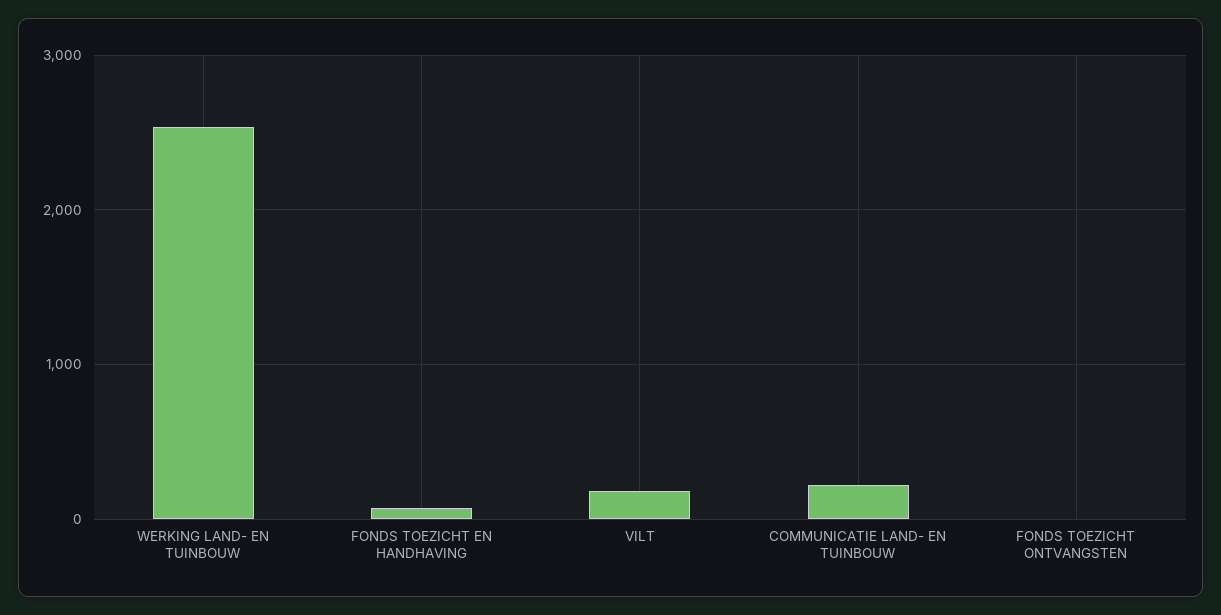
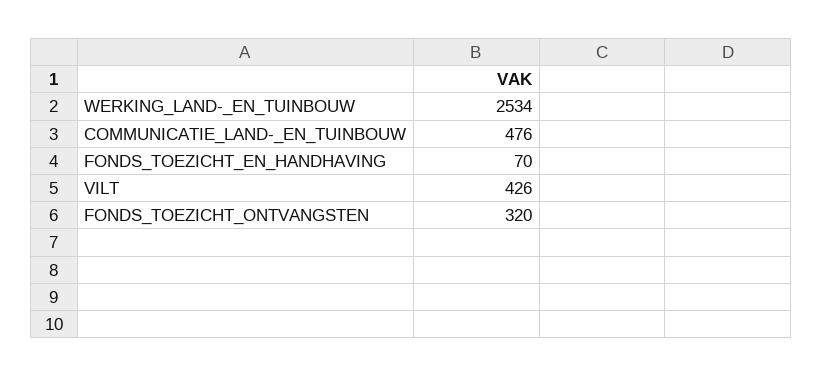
VILT: 200 -> 426
COMMUNICATIE LAND- EN TUINBOUW: 200 -> 476
FONDS TOEZICHT ONTVANGSTEN: 0 -> 320

